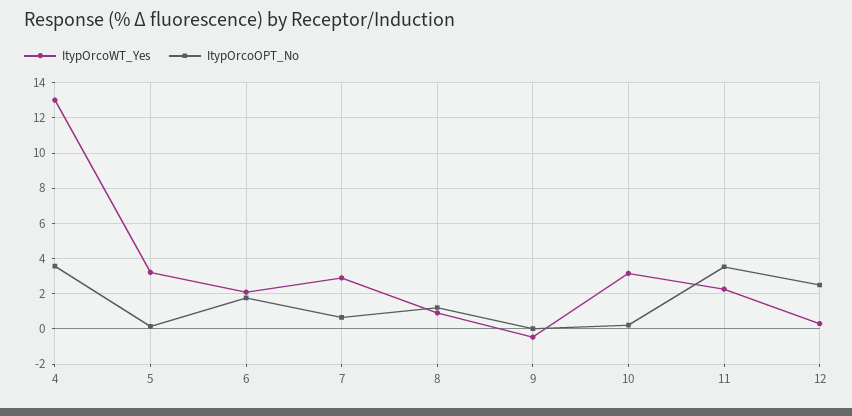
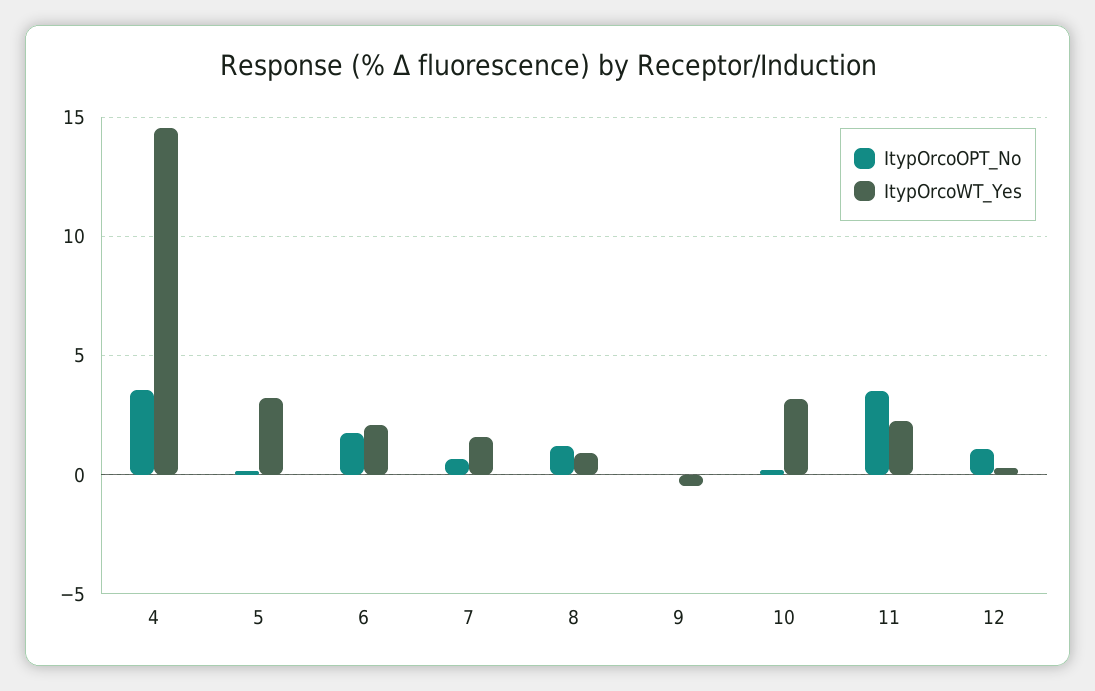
ItypOrcoWT_Yes, 4: 13 -> 14.5
ItypOrcoWT_Yes, 7: 3 -> 1.5
ItypOrcoOPT_No, 12: 2.5 -> 1

